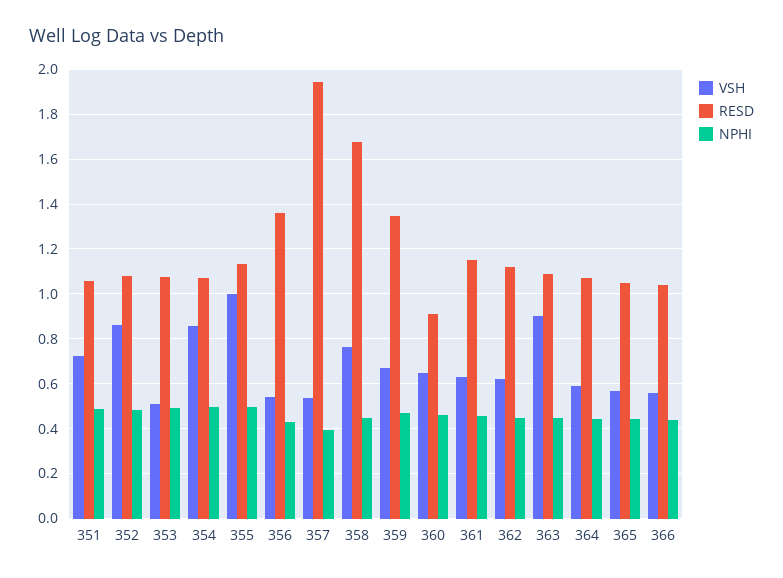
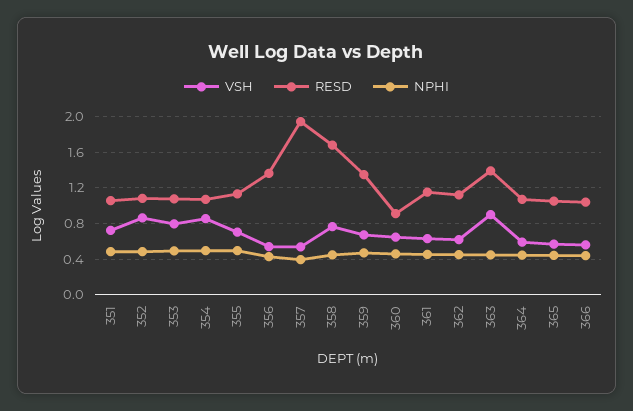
VSH, 353: 0.5 -> 0.8
VSH, 355: 1 -> 0.7
RESD, 363: 1.1 -> 1.4

